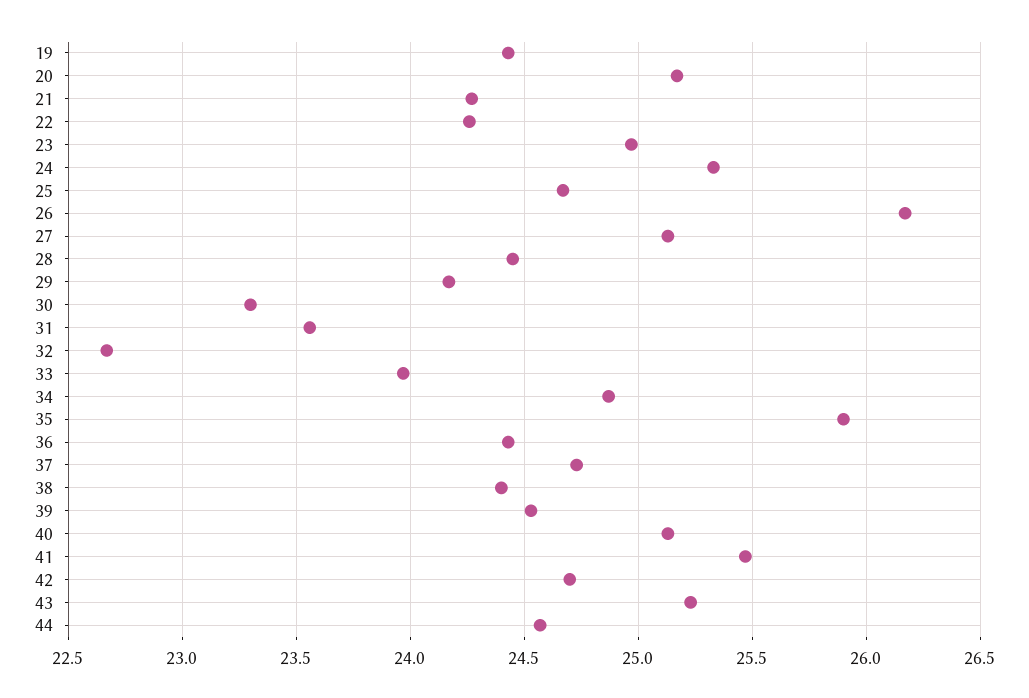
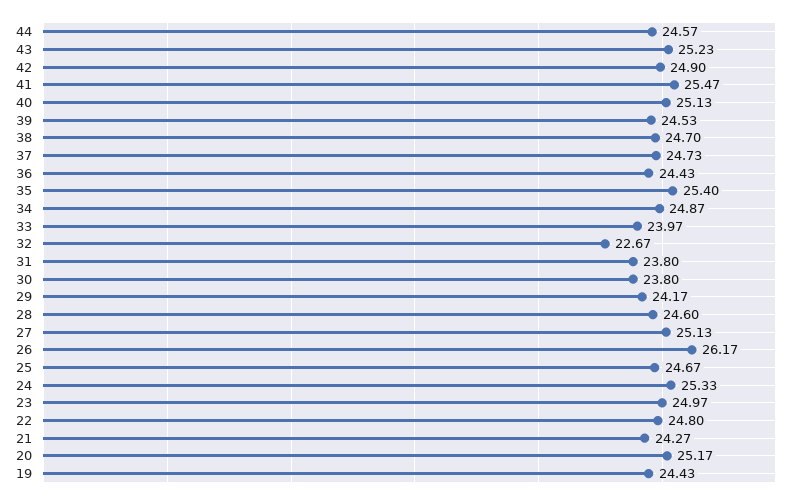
22: 24.25 -> 24.8
28: 24.45 -> 24.6
30: 23.3 -> 23.8
31: 23.55 -> 23.8
35: 25.9 -> 25.4
38: 24.4 -> 24.7
42: 24.7 -> 24.9

